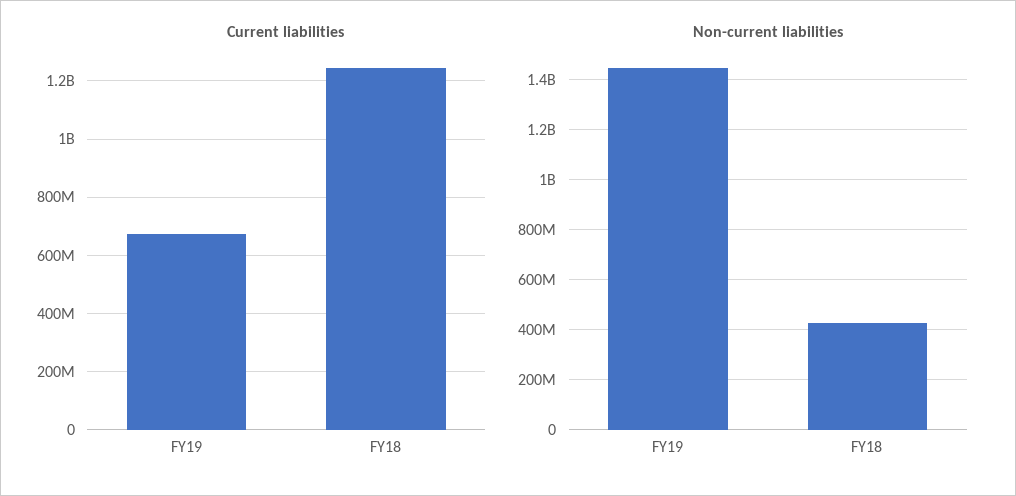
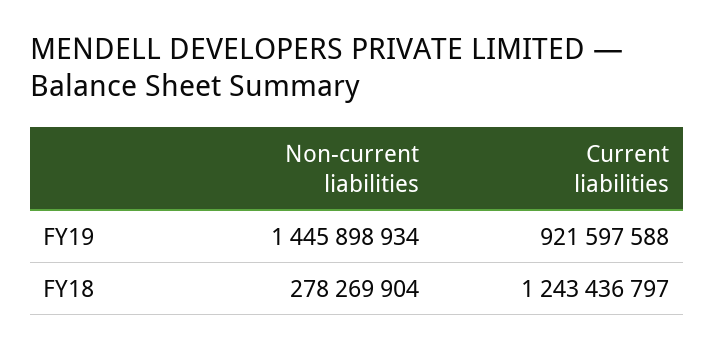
Current liabilities, FY19: 675000000 -> 921597588
Non-current liabilities, FY18: 425000000 -> 278269904

